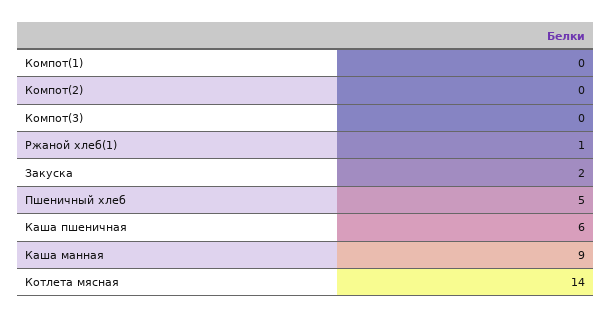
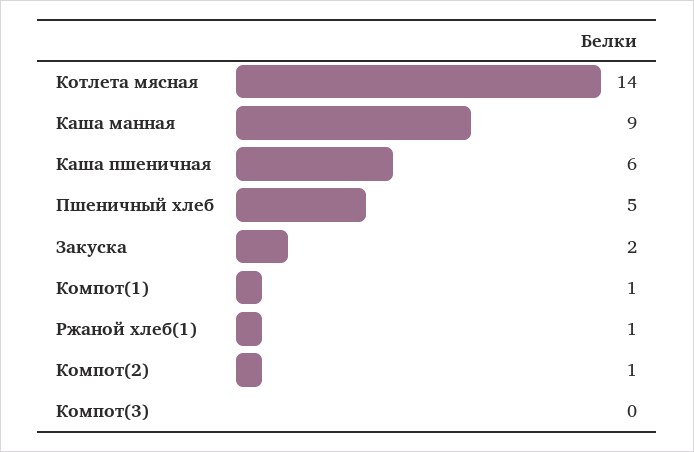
Компот(1): 0 -> 1
Компот(2): 0 -> 1

